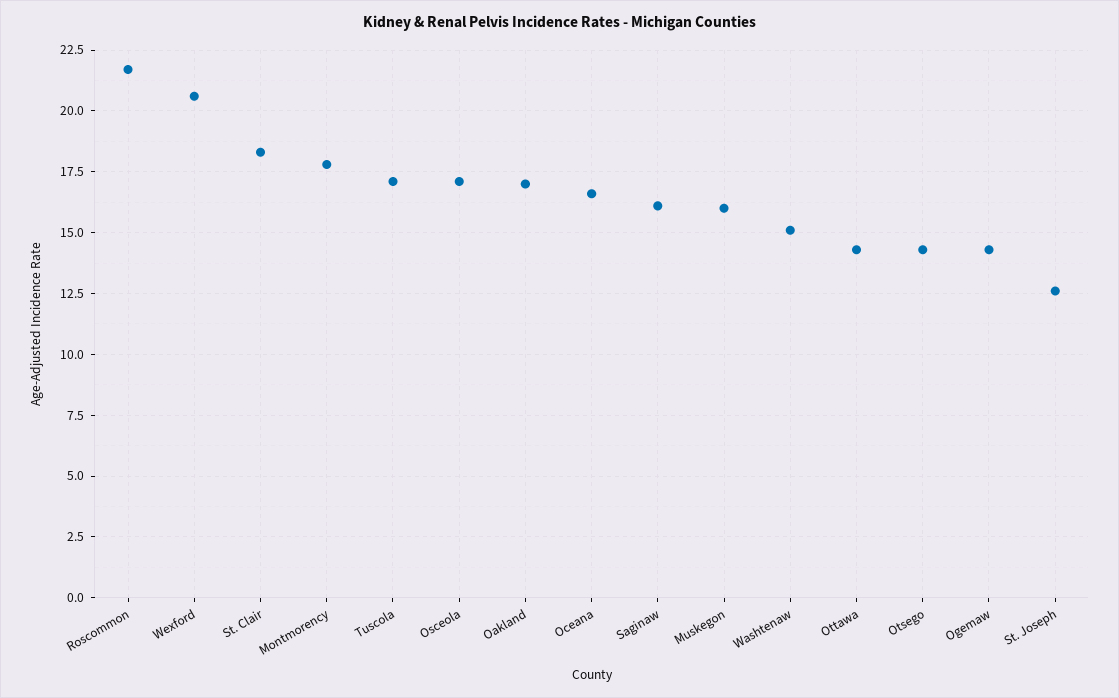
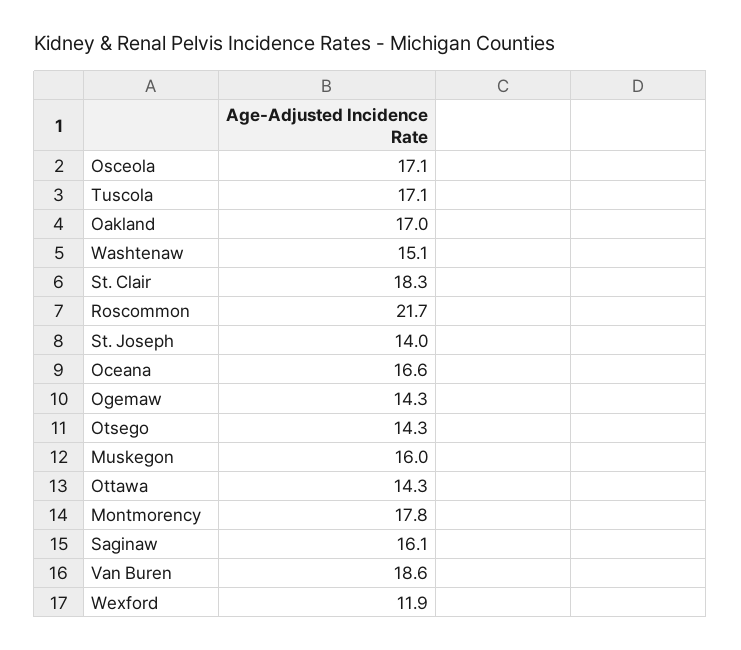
Wexford: 20.5 -> 11.9
St. Joseph: 12.5 -> 14
Van Buren: none -> 18.6

